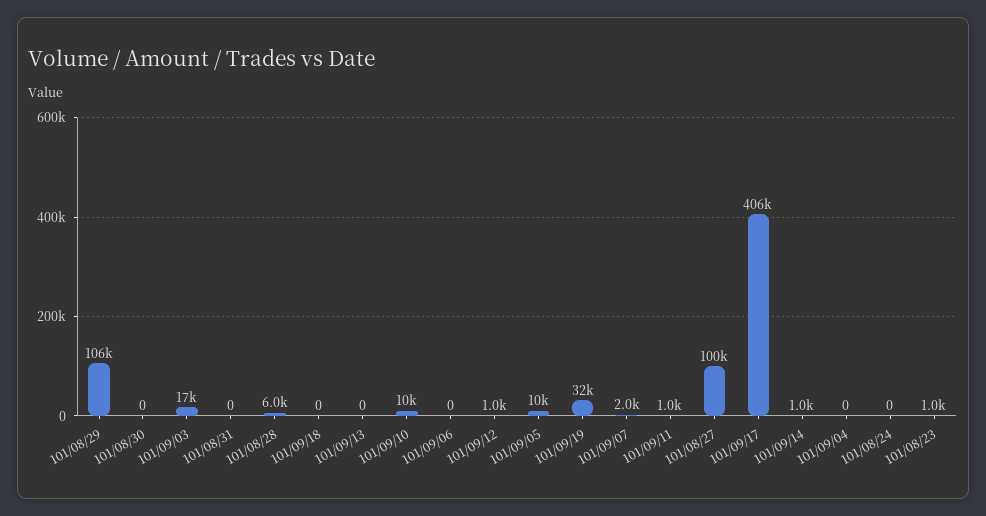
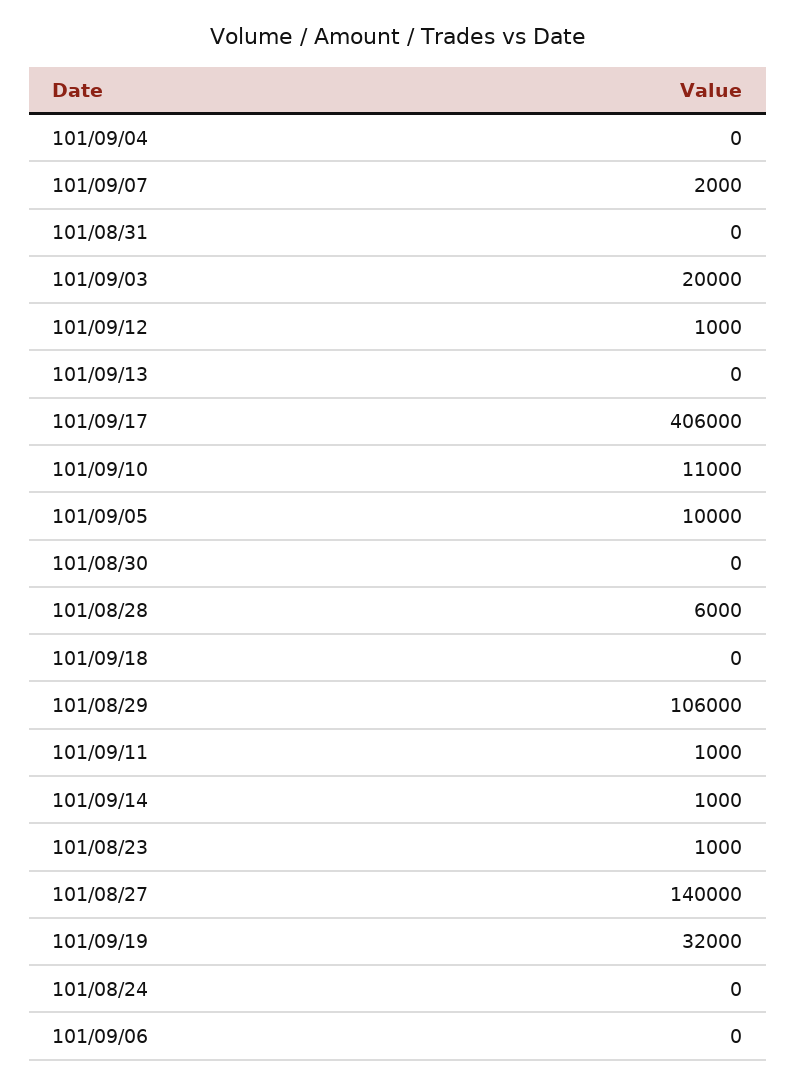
101/09/03: 17000 -> 20000
101/09/10: 10000 -> 11000
101/08/27: 100000 -> 140000

